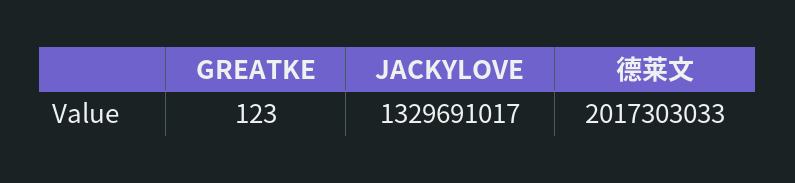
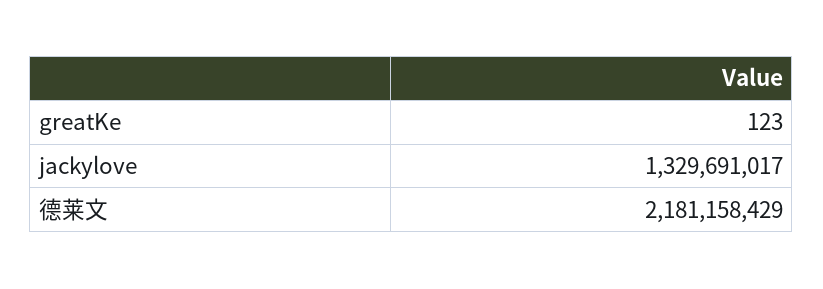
德莱文: 2017303033 -> 2181158429

